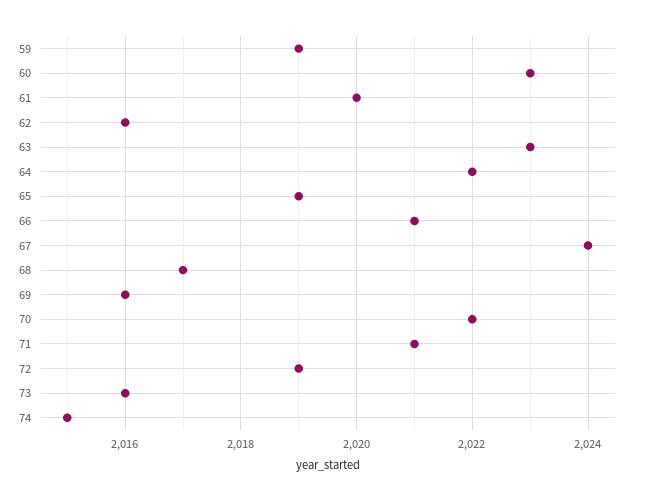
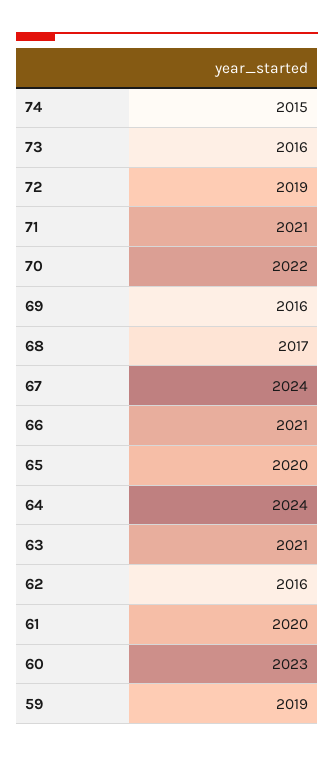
63: 2023 -> 2021
64: 2022 -> 2024
65: 2019 -> 2020

